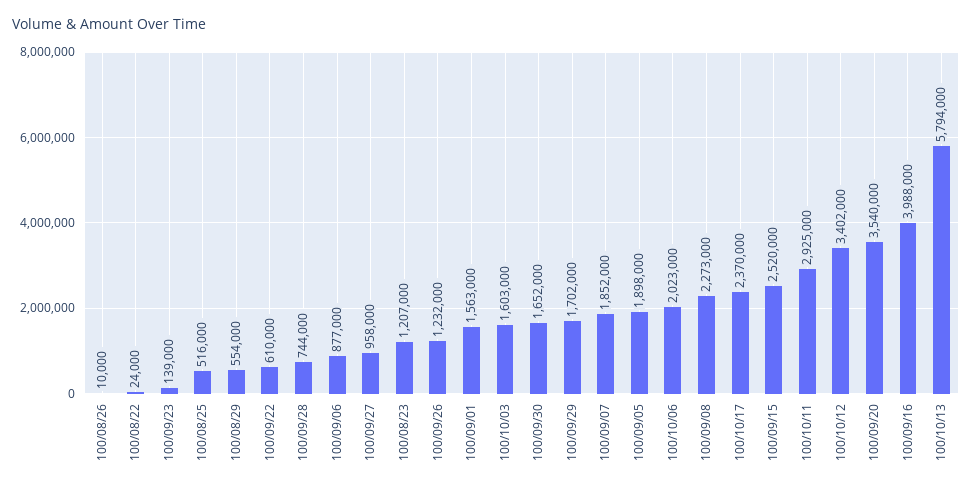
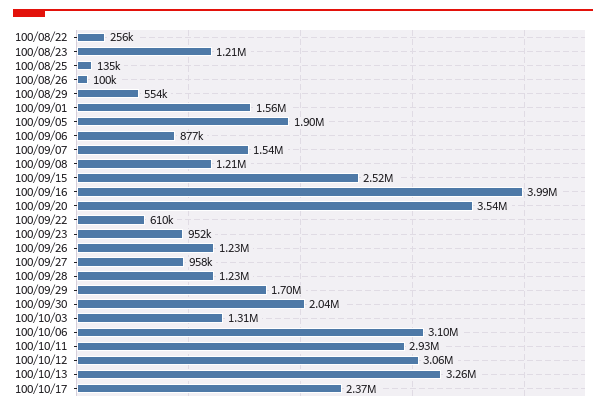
100/08/26: 10000 -> 100000
100/08/22: 24000 -> 256000
100/09/23: 139000 -> 952000
100/08/25: 516000 -> 135000
100/09/28: 744000 -> 1230000
100/10/03: 1603000 -> 1310000
100/09/30: 1652000 -> 2040000
100/09/07: 1852000 -> 1540000
100/10/06: 2023000 -> 3100000
100/09/08: 2273000 -> 1210000
100/10/12: 3402000 -> 3060000
100/10/13: 5794000 -> 3260000

